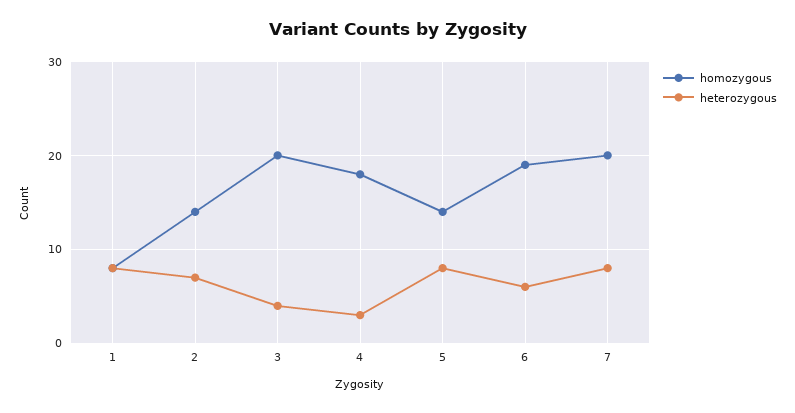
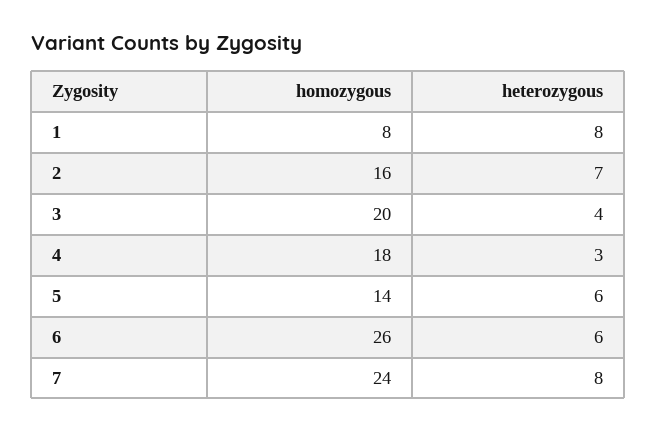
homozygous, 2: 14 -> 16
heterozygous, 5: 8 -> 6
homozygous, 6: 19 -> 26
homozygous, 7: 20 -> 24

